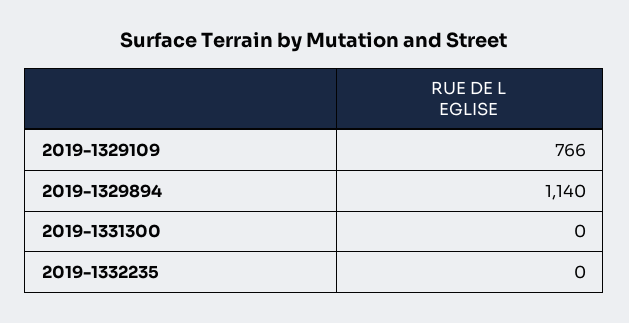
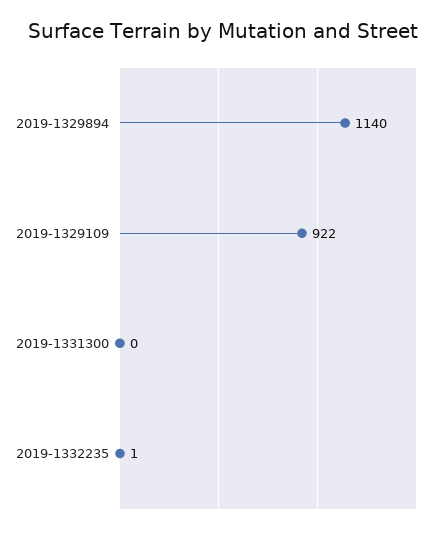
2019-1329109: 766 -> 922
2019-1332235: 0 -> 1

